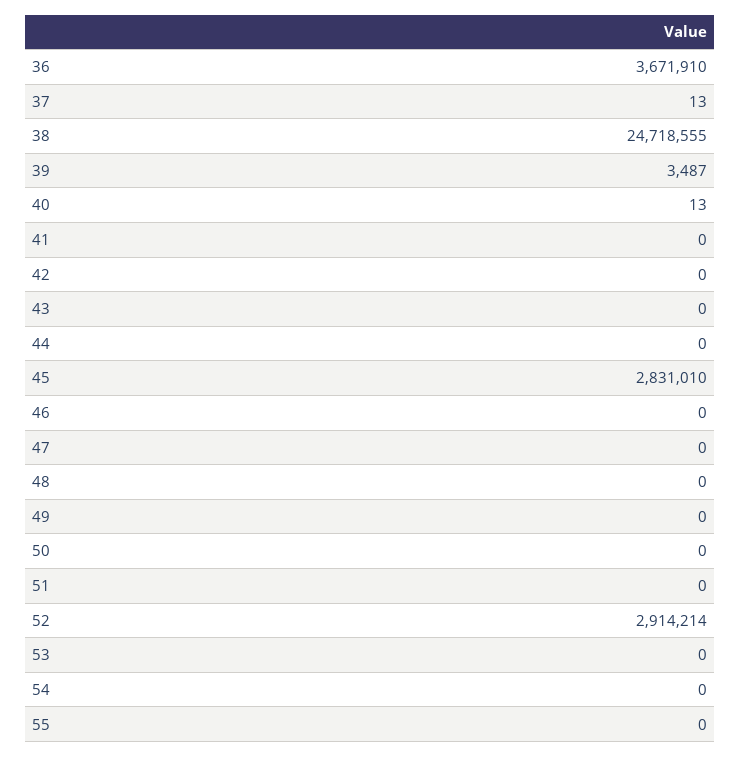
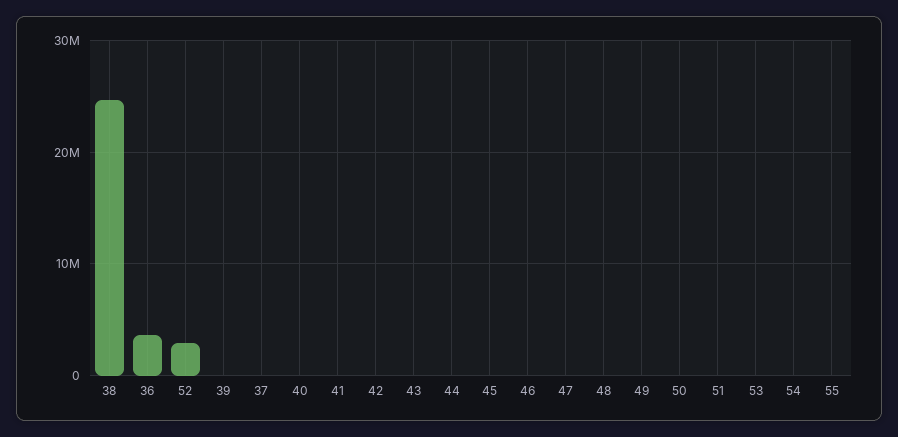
45: 2831010 -> 0

